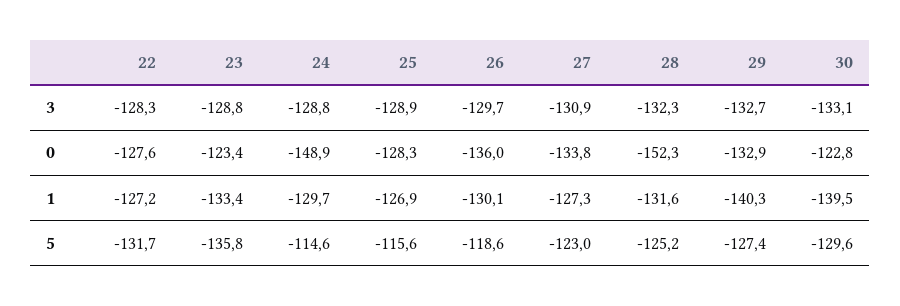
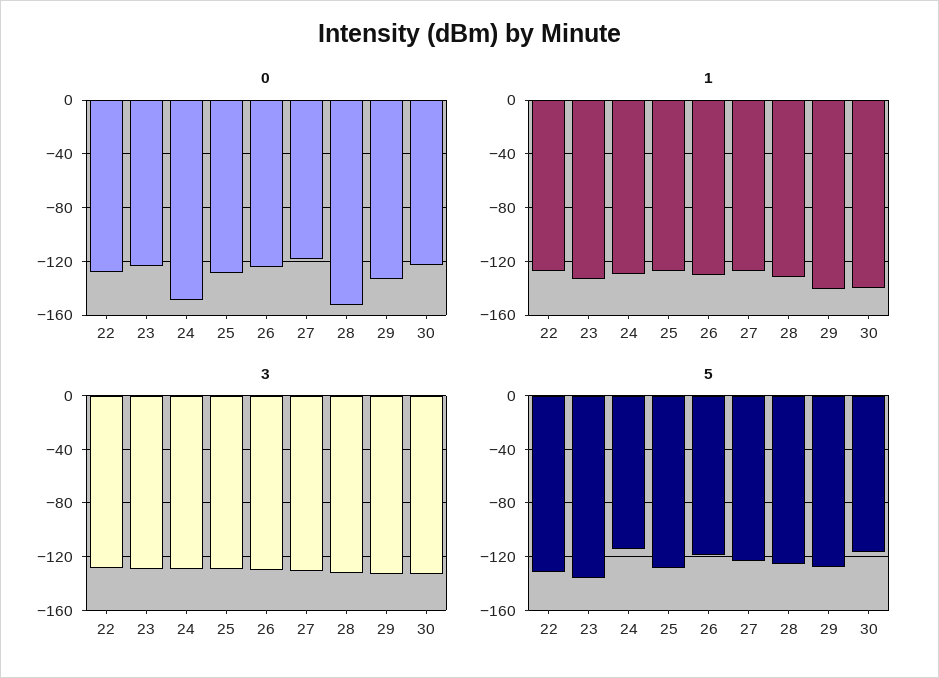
0, 26: -136 -> -125
0, 27: -133.8 -> -120
5, 25: -115.6 -> -130
5, 30: -129.6 -> -115

